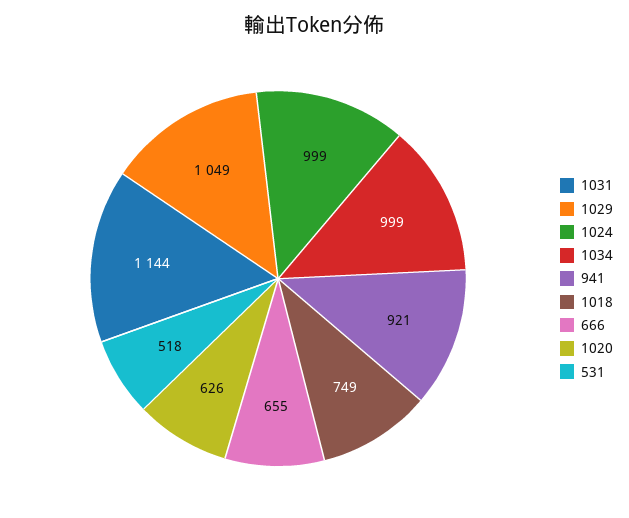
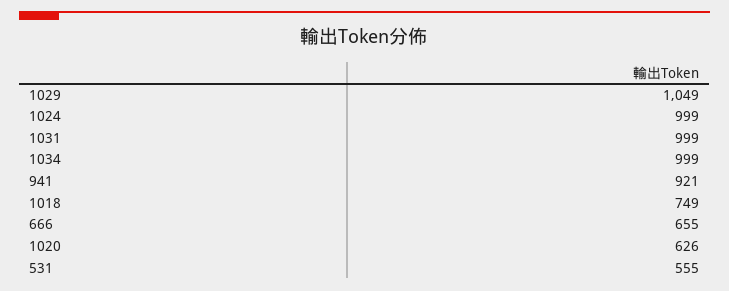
1031: 1144 -> 999
531: 518 -> 555

